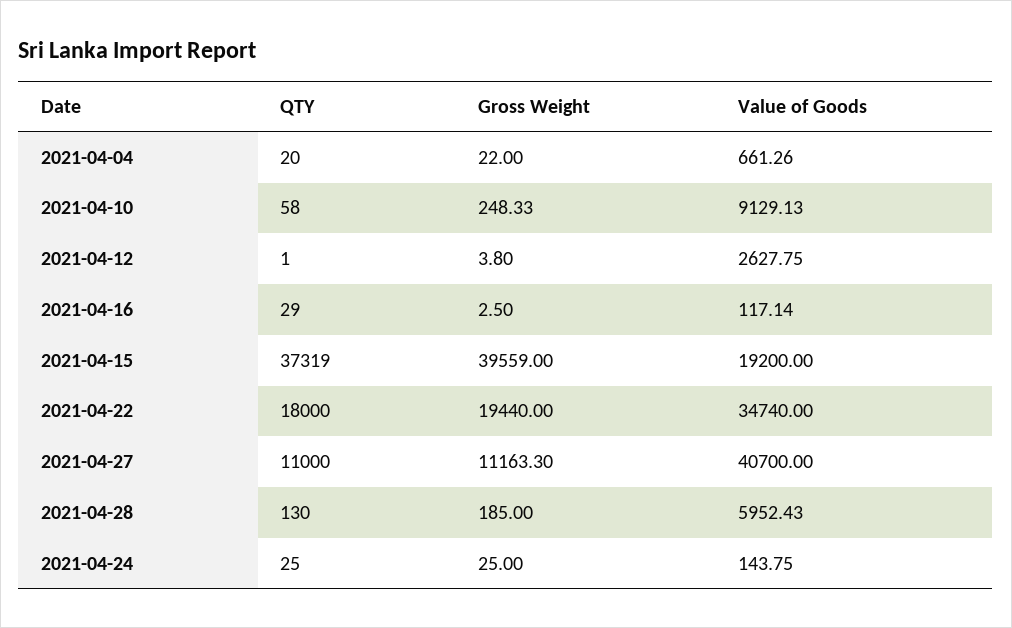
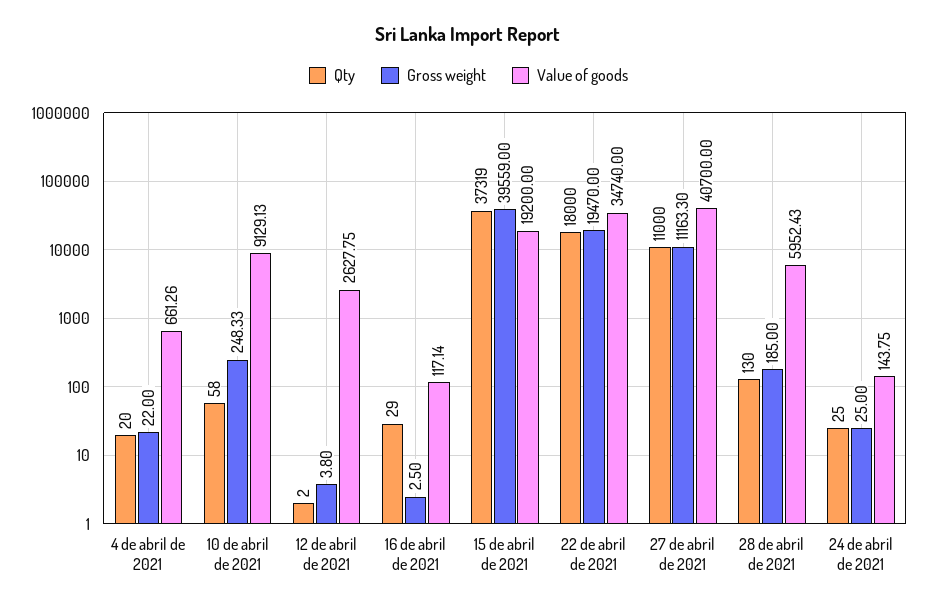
QTY, 2021-04-12: 1 -> 2
Gross Weight, 2021-04-22: 19440 -> 19470

